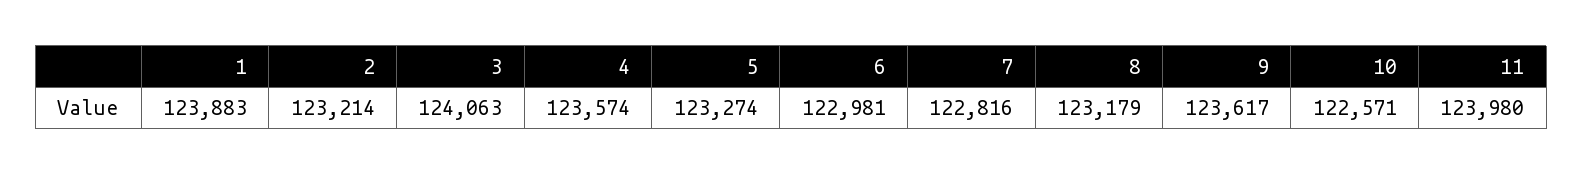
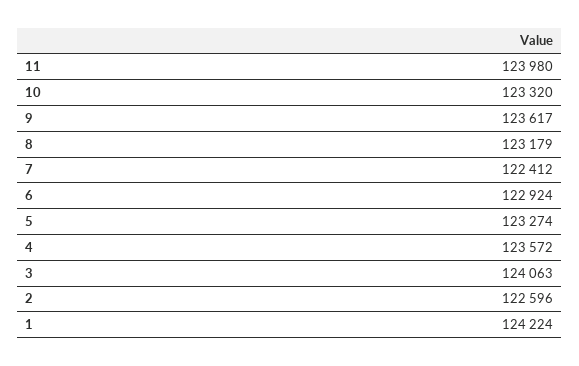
1: 123883 -> 124224
2: 123214 -> 122596
4: 123574 -> 123572
6: 122981 -> 122924
7: 122816 -> 122412
10: 122571 -> 123320

